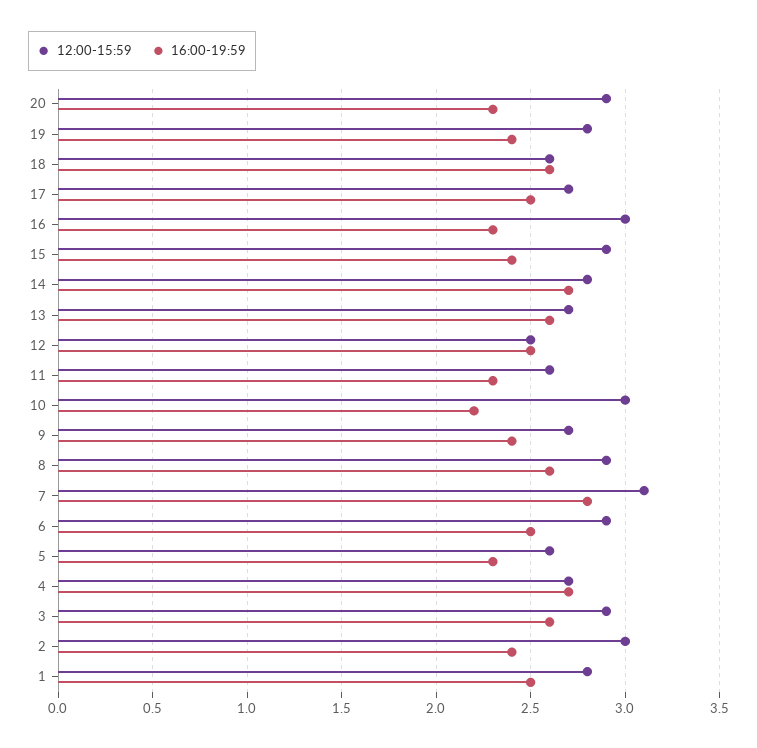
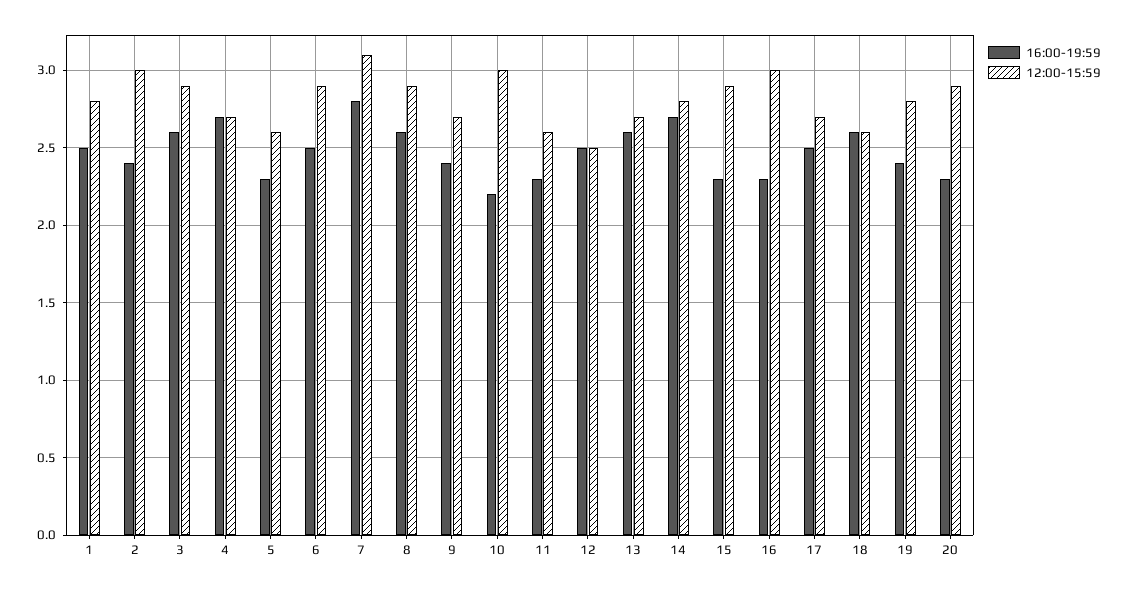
16:00-19:59, 15: 2.4 -> 2.3

